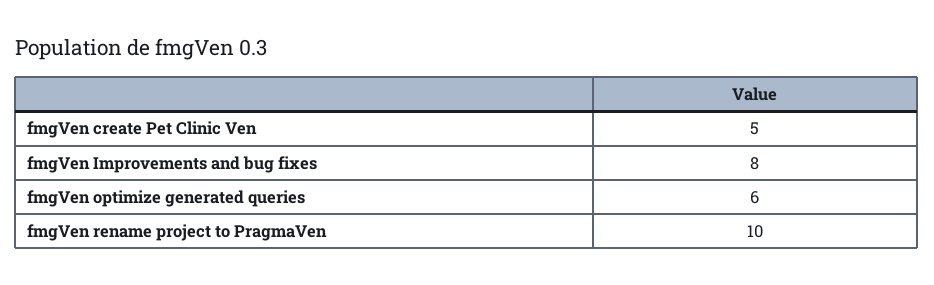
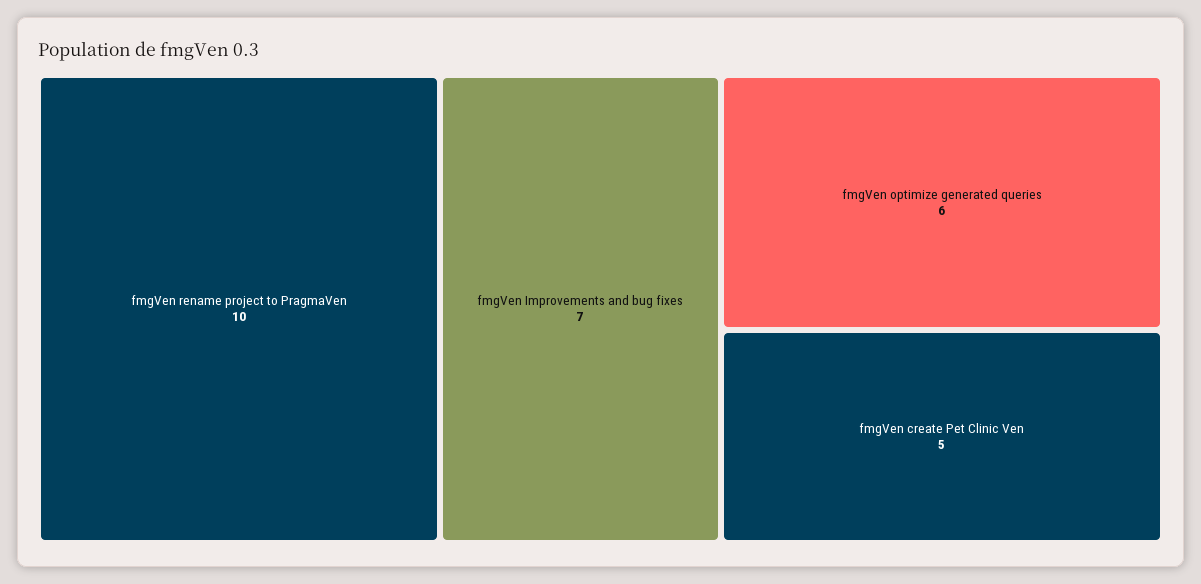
fmgVen Improvements and bug fixes: 8 -> 7

